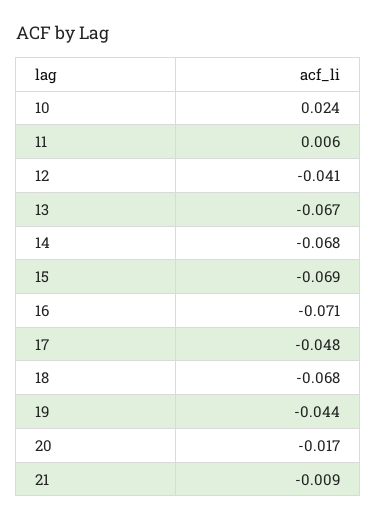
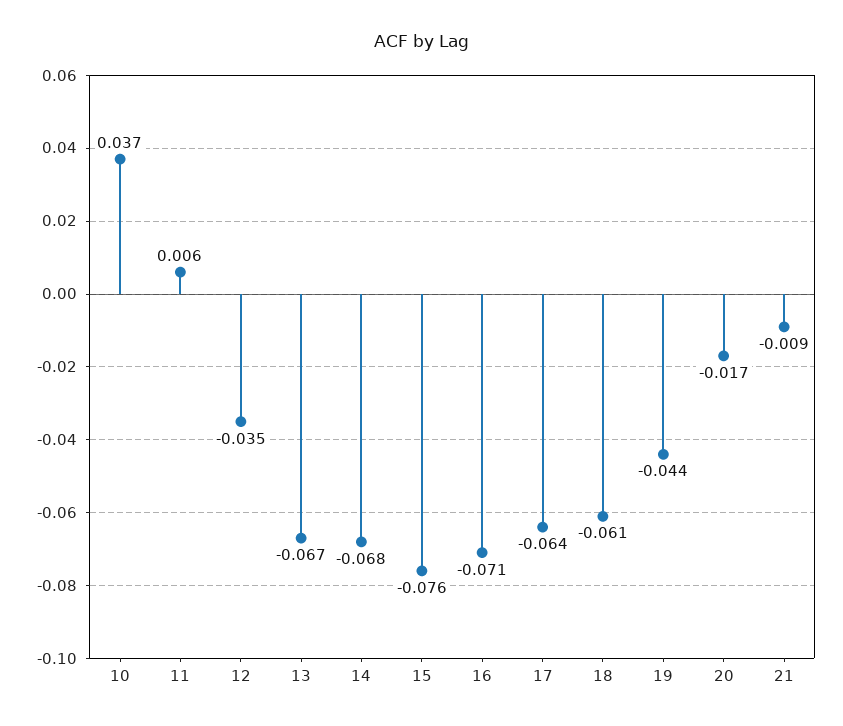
10: 0.024 -> 0.037
12: -0.041 -> -0.035
15: -0.069 -> -0.076
17: -0.048 -> -0.064
18: -0.068 -> -0.061

